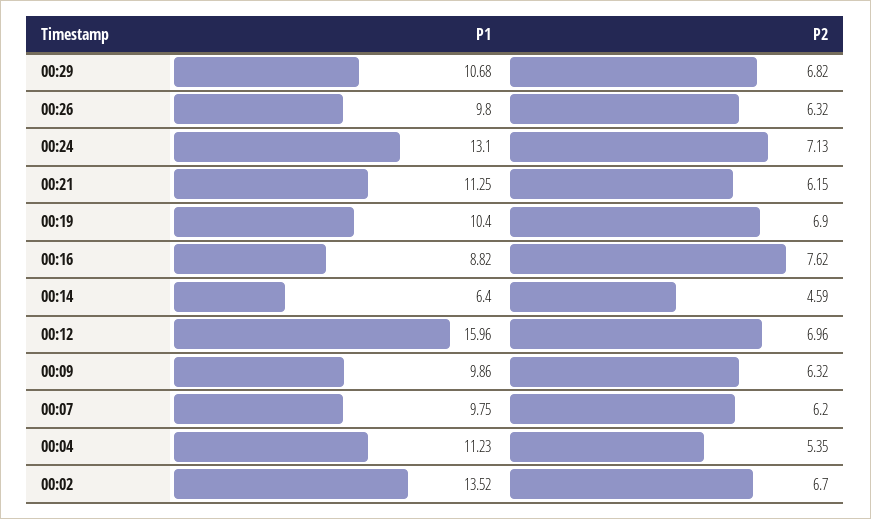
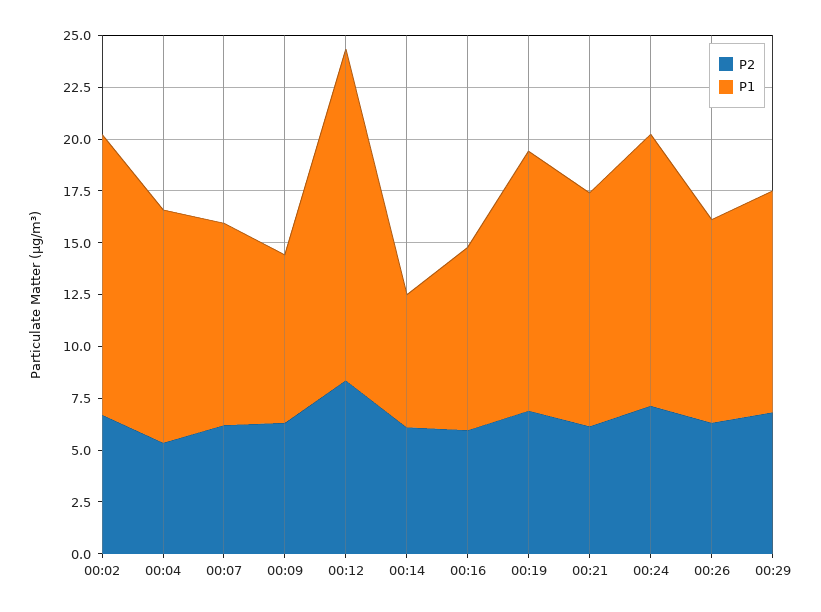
P1, 00:19: 10.4 -> 12.5
P2, 00:16: 7.62 -> 6
P2, 00:14: 4.59 -> 6
P2, 00:12: 6.96 -> 8.5
P1, 00:09: 9.86 -> 8

